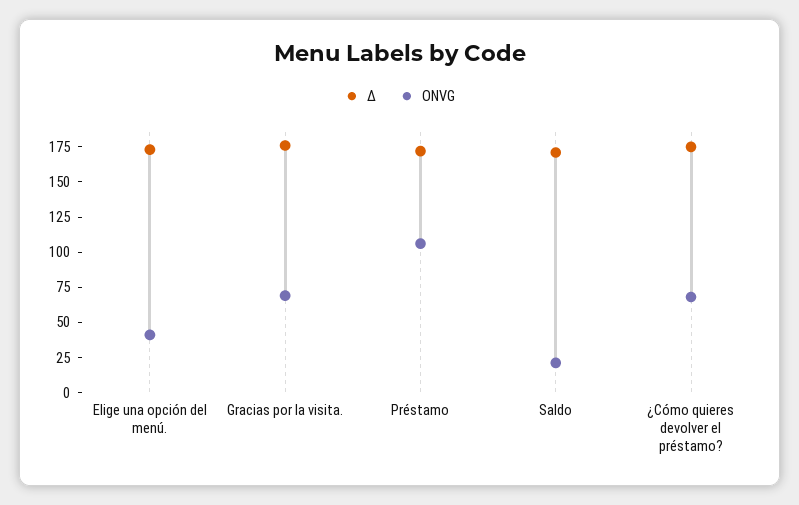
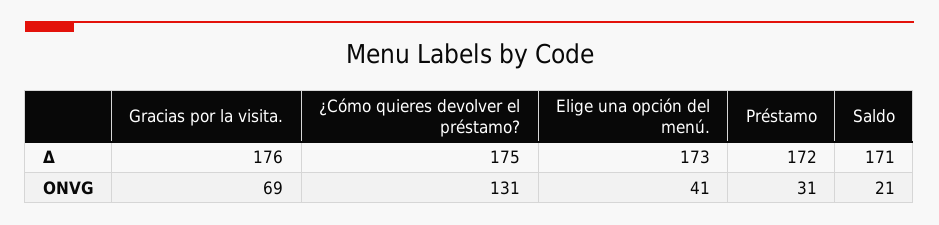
ONVG, Préstamo: 100 -> 31
ONVG, ¿Cómo quieres devolver el préstamo?: 75 -> 131

